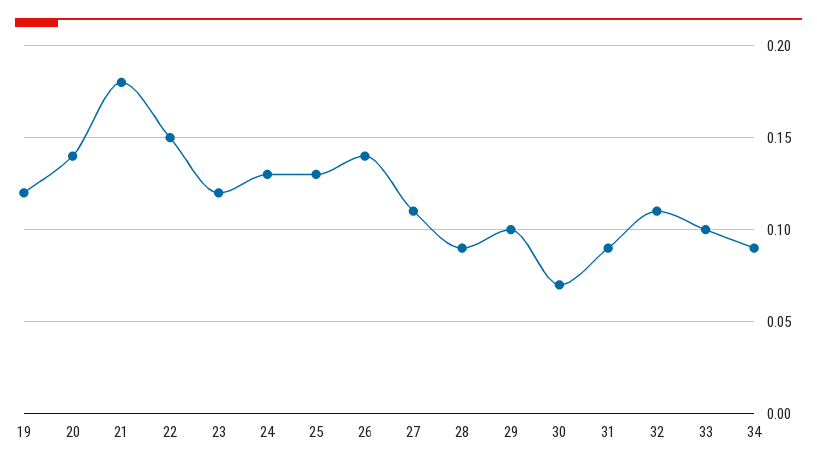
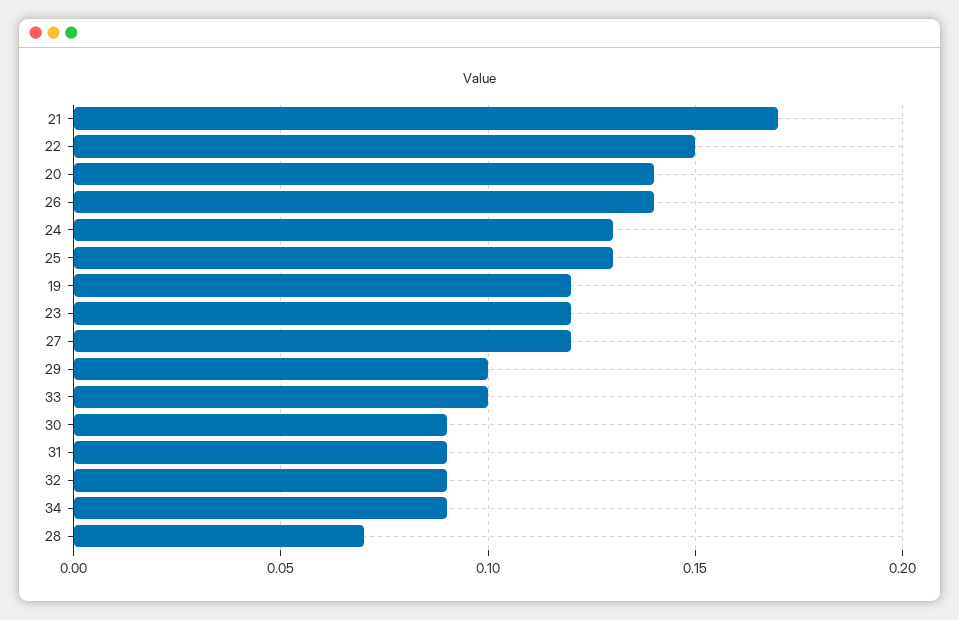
21: 0.18 -> 0.17
27: 0.11 -> 0.12
28: 0.09 -> 0.07
30: 0.07 -> 0.09
32: 0.11 -> 0.09

